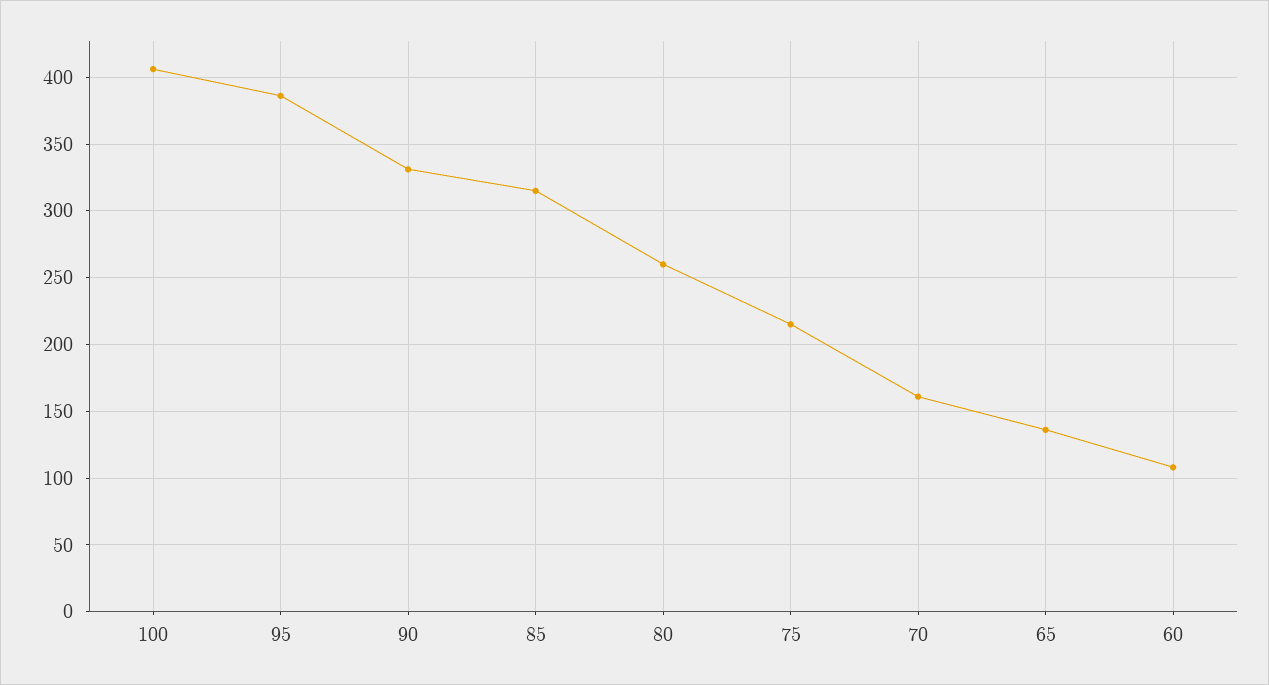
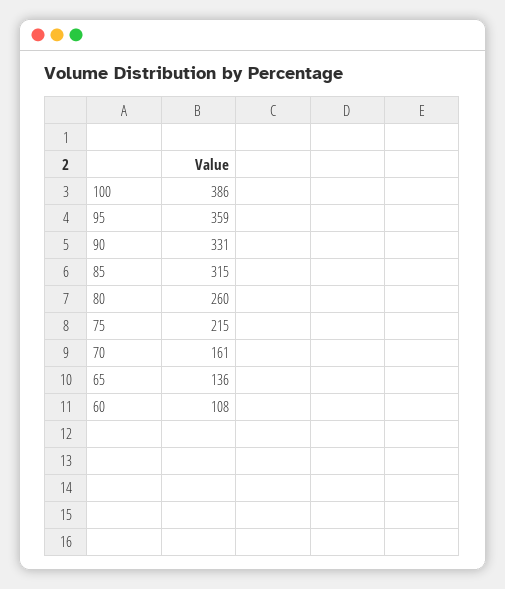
100: 405 -> 386
95: 385 -> 359

